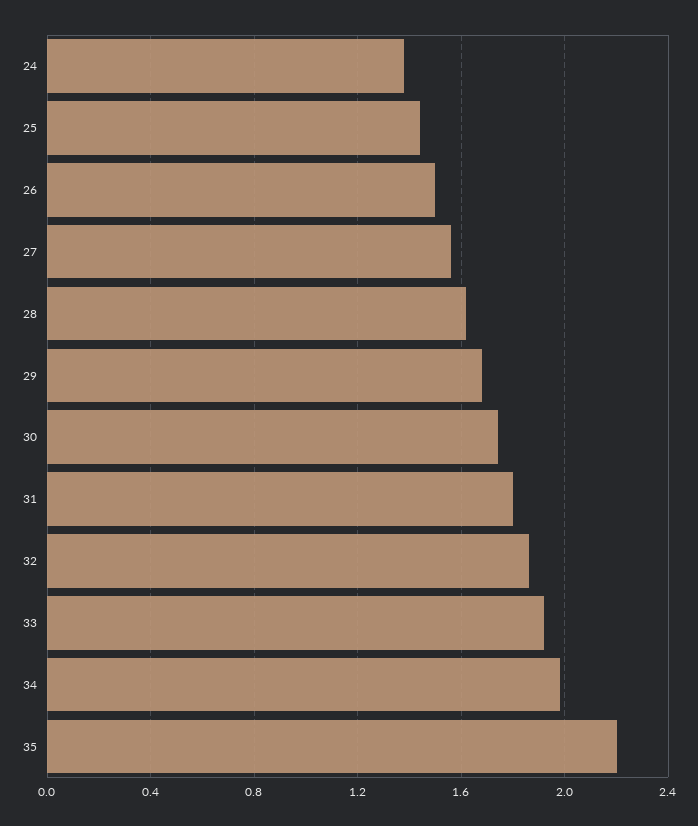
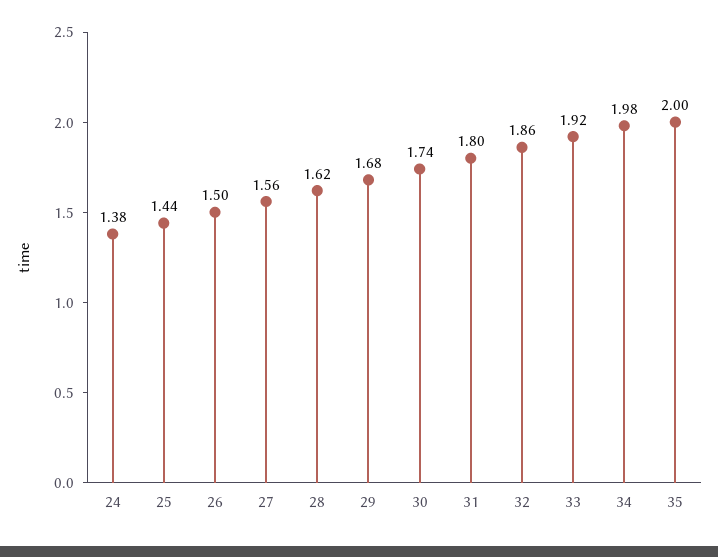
35: 2.2 -> 2

